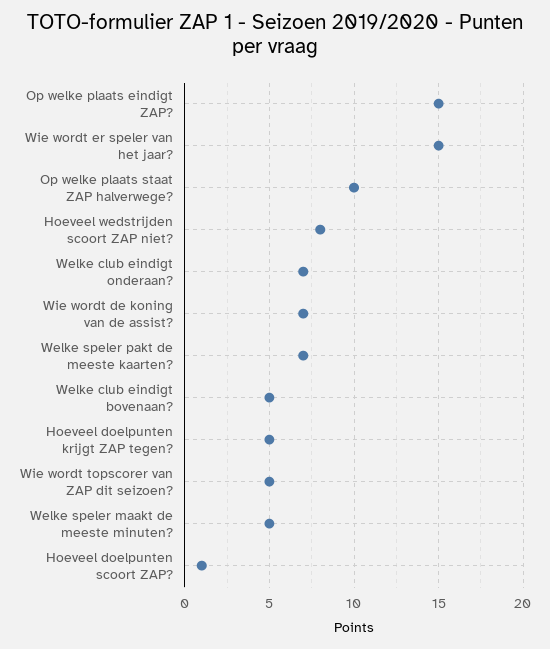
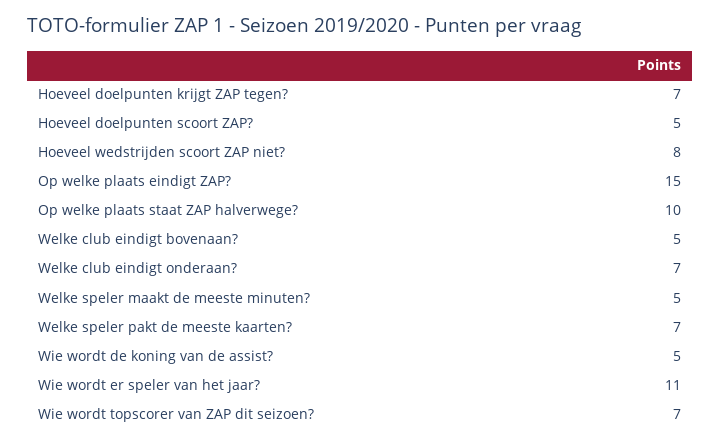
Wie wordt er speler van het jaar?: 15 -> 11
Wie wordt de koning van de assist?: 7 -> 5
Hoeveel doelpunten krijgt ZAP tegen?: 5 -> 7
Wie wordt topscorer van ZAP dit seizoen?: 5 -> 7
Hoeveel doelpunten scoort ZAP?: 1 -> 5

